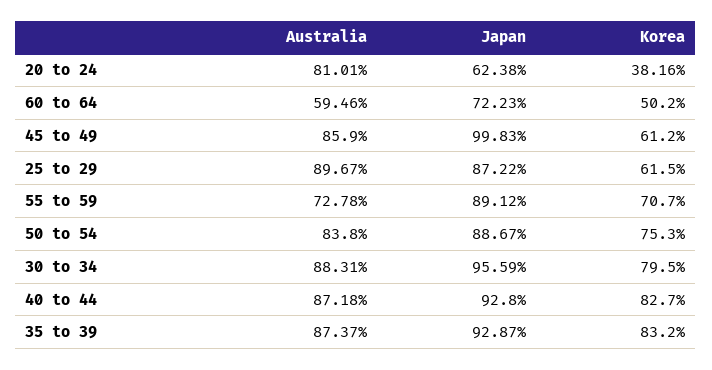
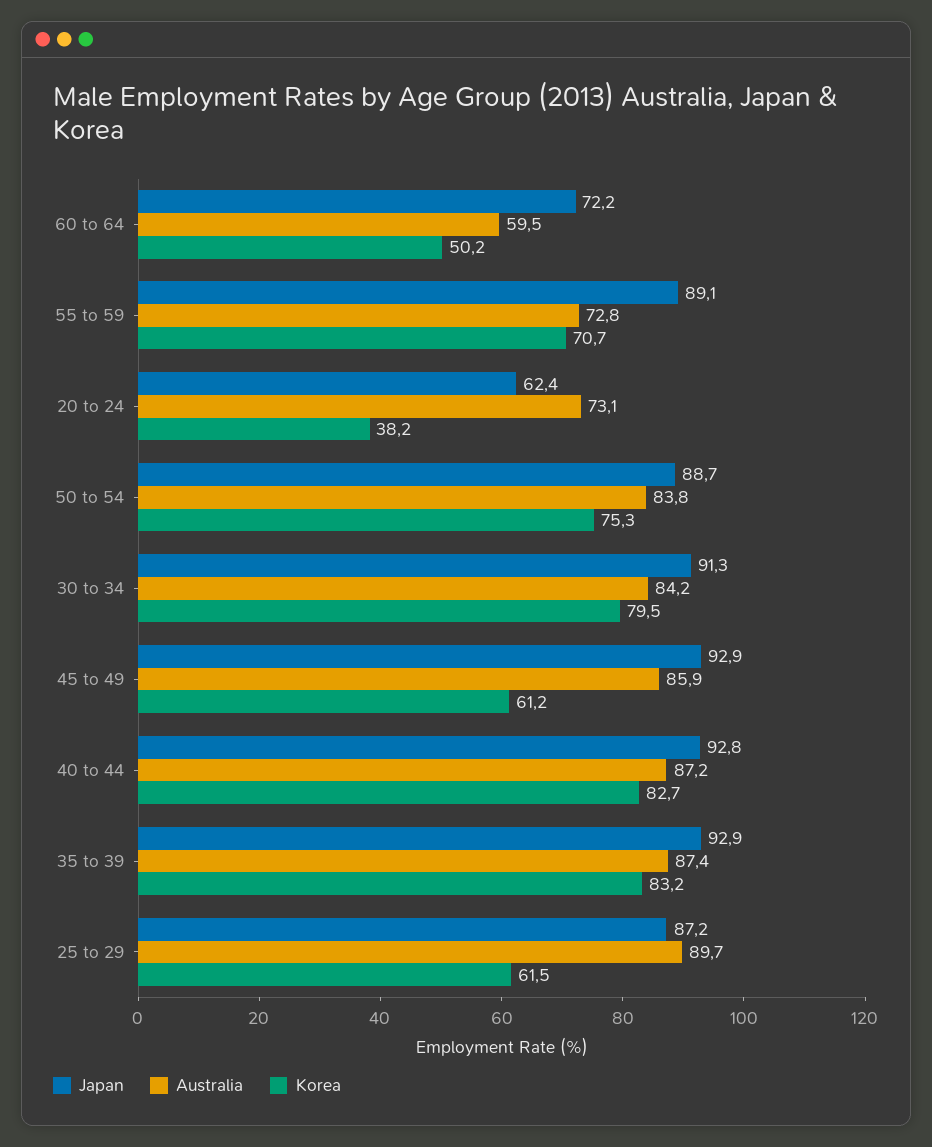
Australia, 20 to 24: 81.01 -> 73.1
Japan, 45 to 49: 99.83 -> 92.9
Australia, 30 to 34: 88.31 -> 84.2
Japan, 30 to 34: 95.59 -> 91.3

